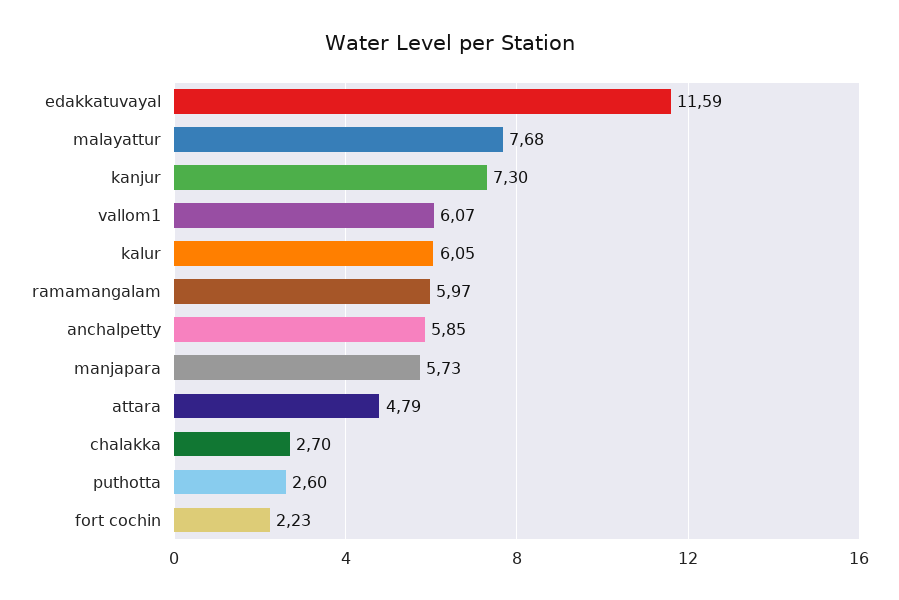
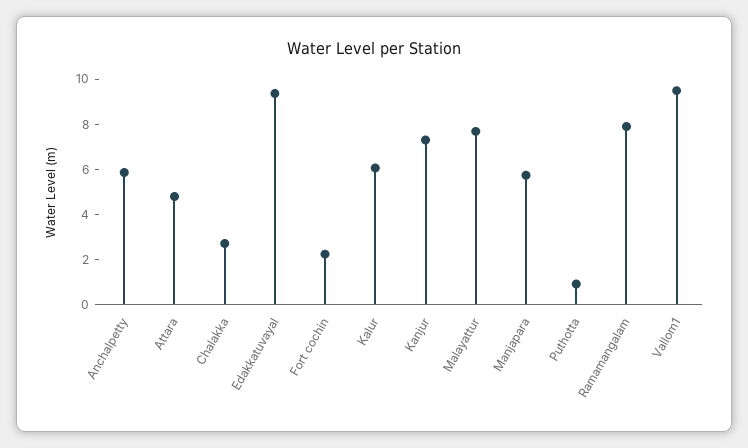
edakkatuvayal: 11.59 -> 9.5
vallom1: 6.07 -> 9.5
ramamangalam: 5.97 -> 8
puthotta: 2.6 -> 1

